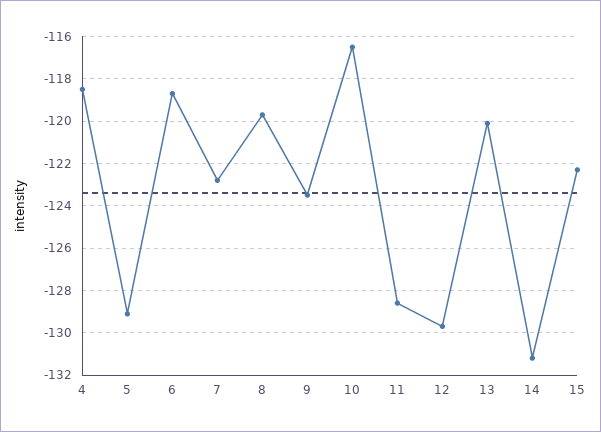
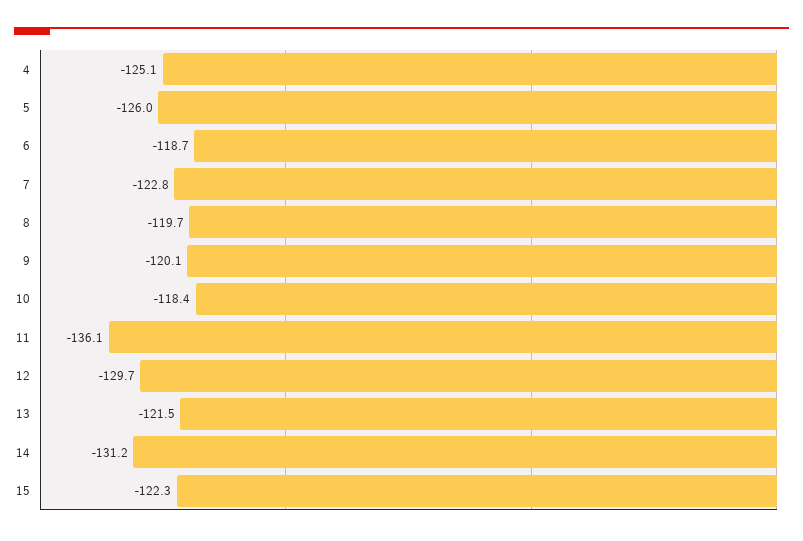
4: -118.5 -> -125.1
5: -129 -> -126
9: -123.5 -> -120.1
10: -116.5 -> -118.4
11: -128.5 -> -136.1
13: -120 -> -121.5

